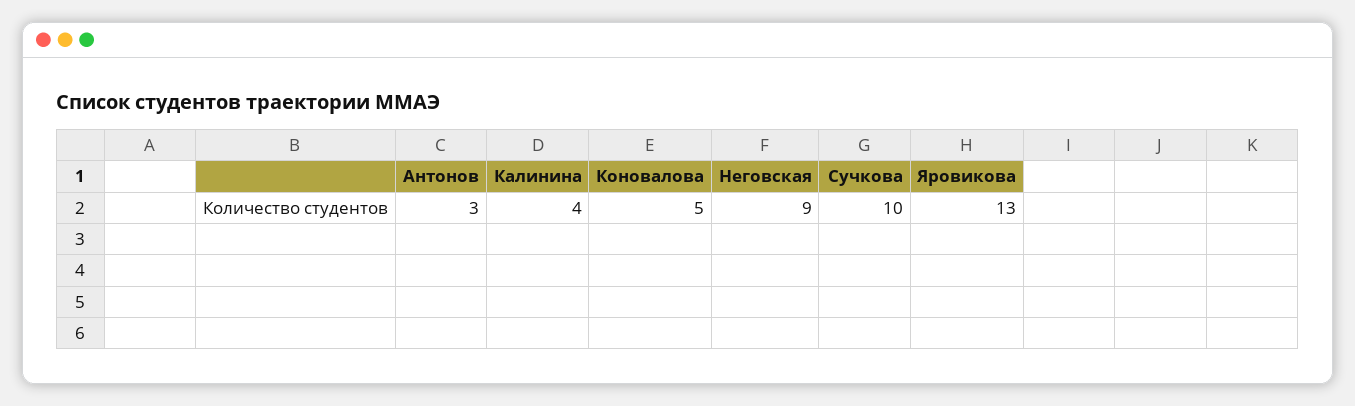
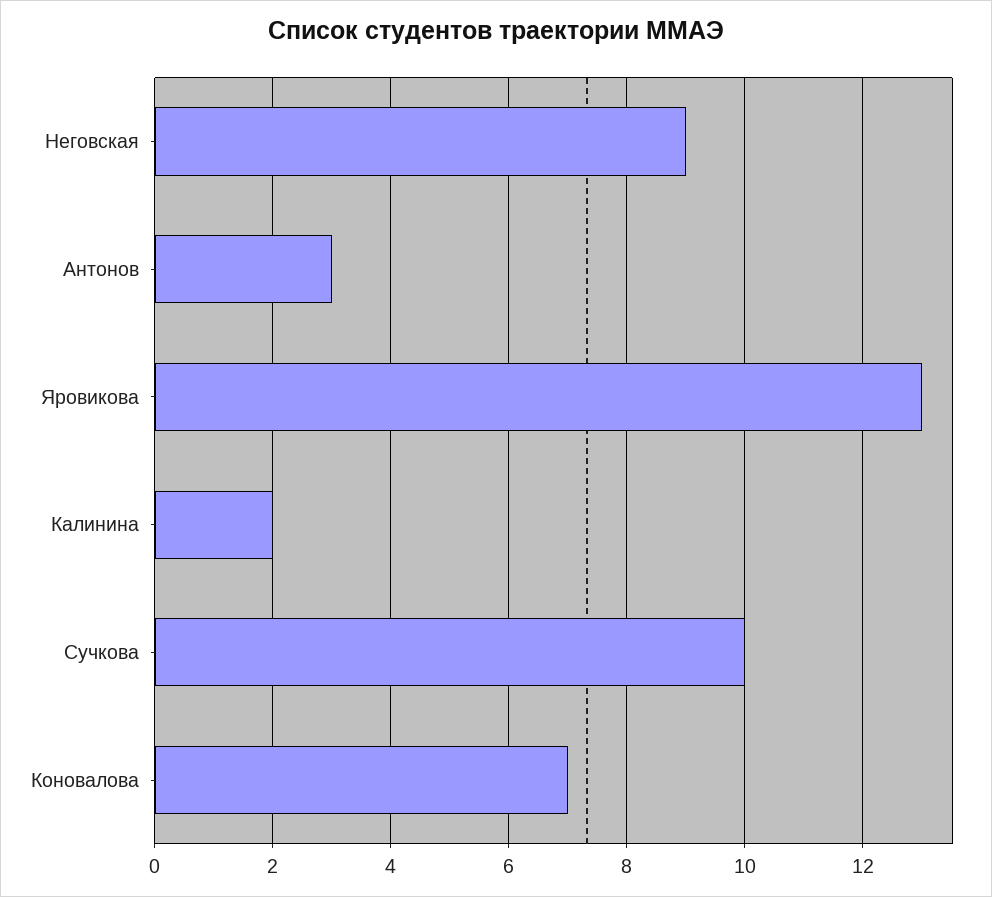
Калинина: 4 -> 2
Коновалова: 5 -> 7

